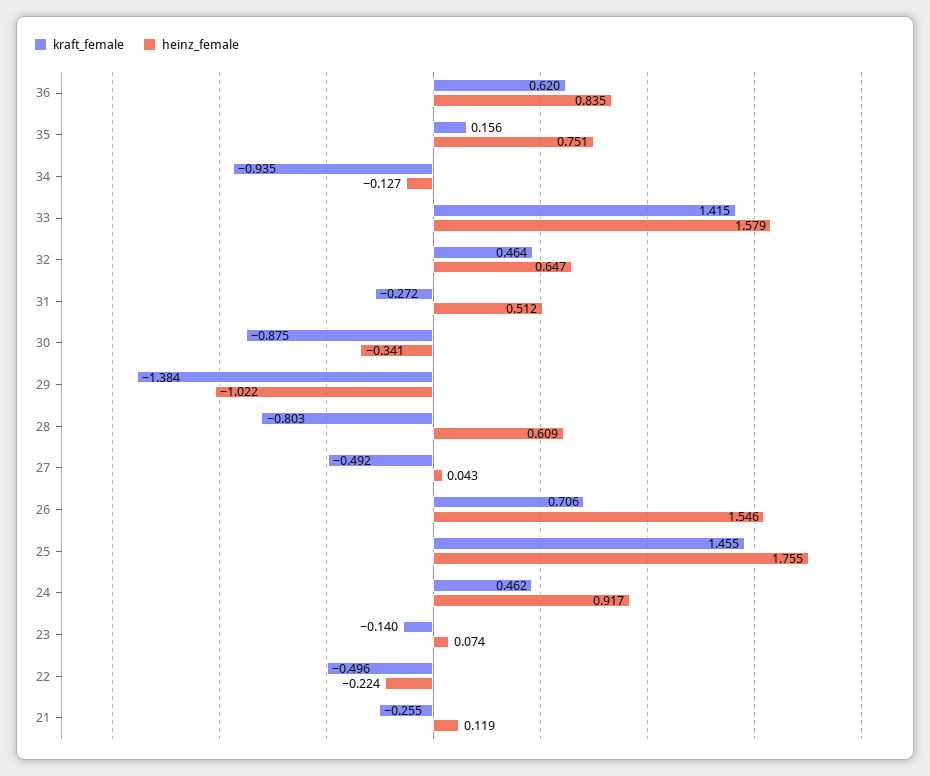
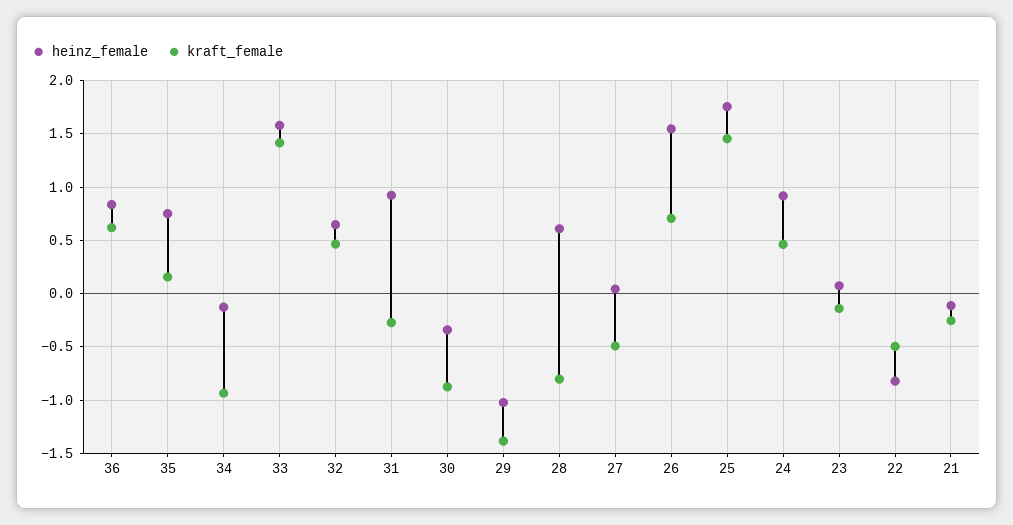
heinz_female, 31: 0.512 -> 0.9
heinz_female, 22: -0.224 -> -0.8
heinz_female, 21: 0.119 -> -0.1

